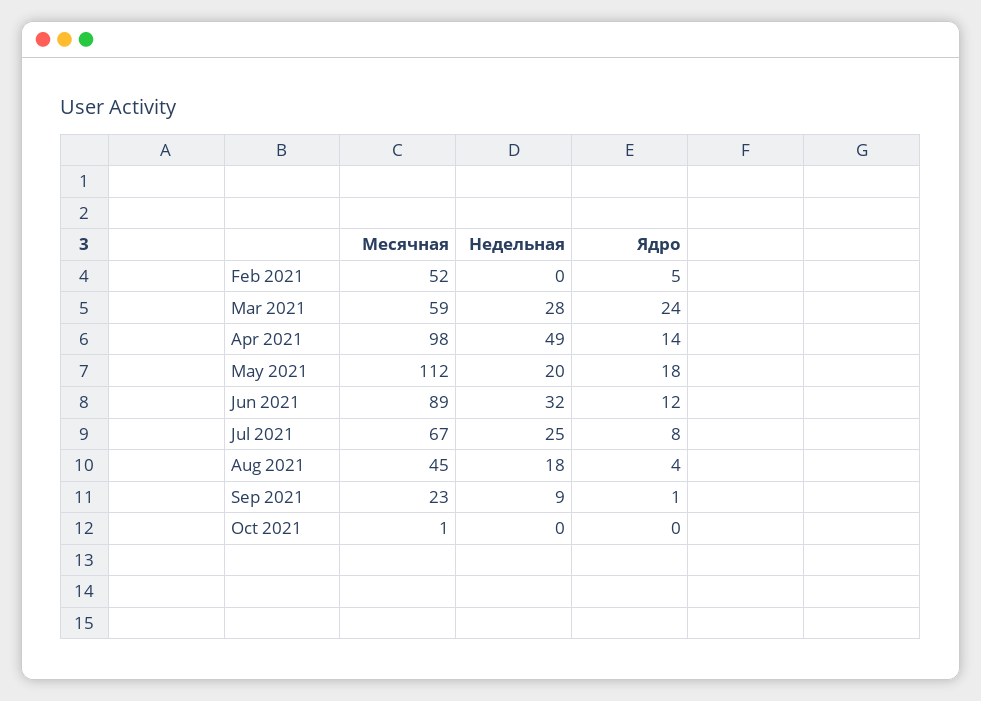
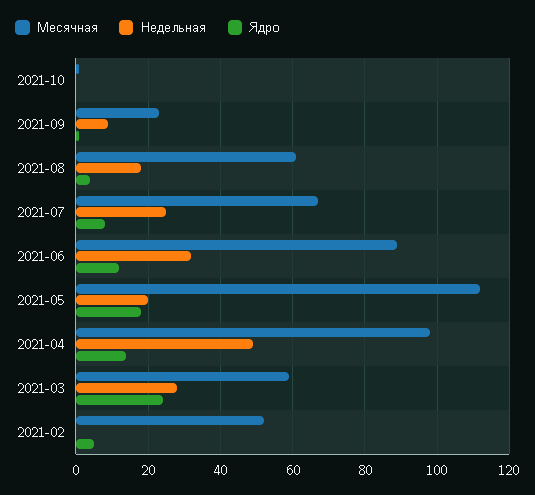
Месячная, Aug 2021: 45 -> 60

